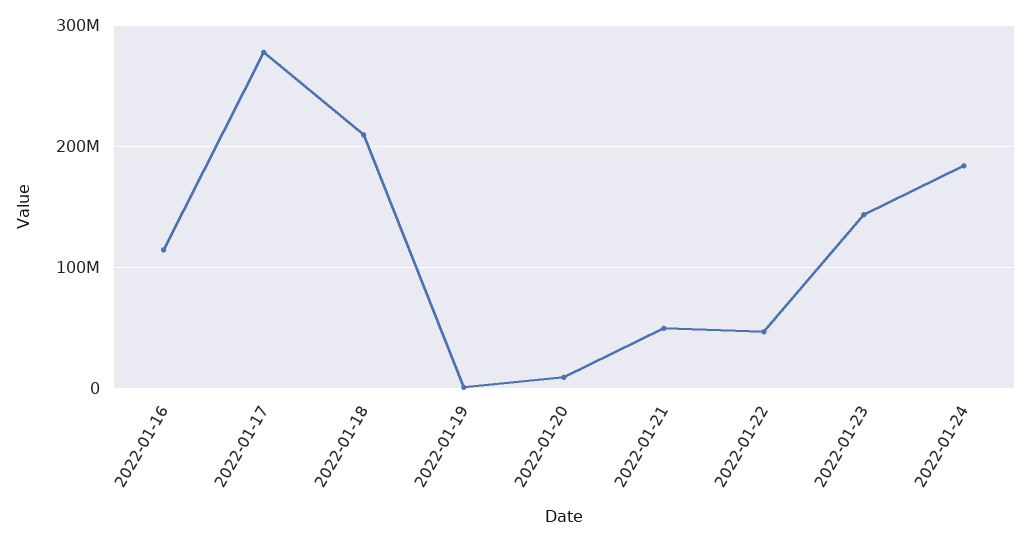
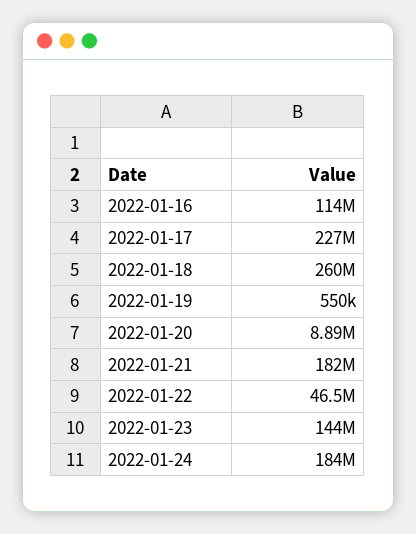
2022-01-17: 280000000 -> 227000000
2022-01-18: 210000000 -> 260000000
2022-01-21: 50000000 -> 182000000

